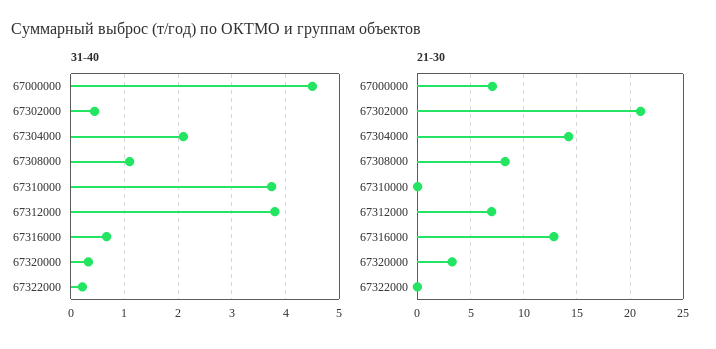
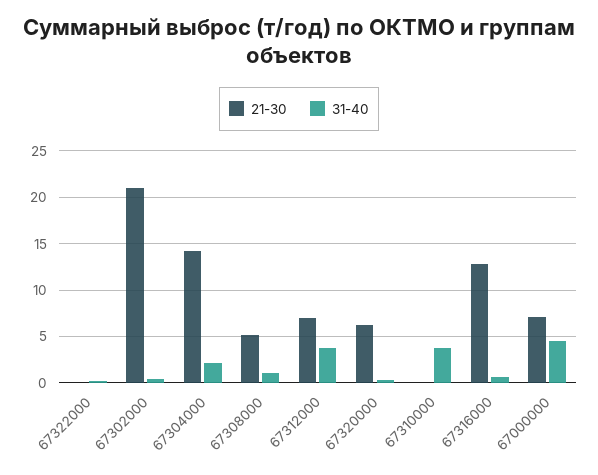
21-30, 67308000: 8 -> 5
21-30, 67320000: 3 -> 6

